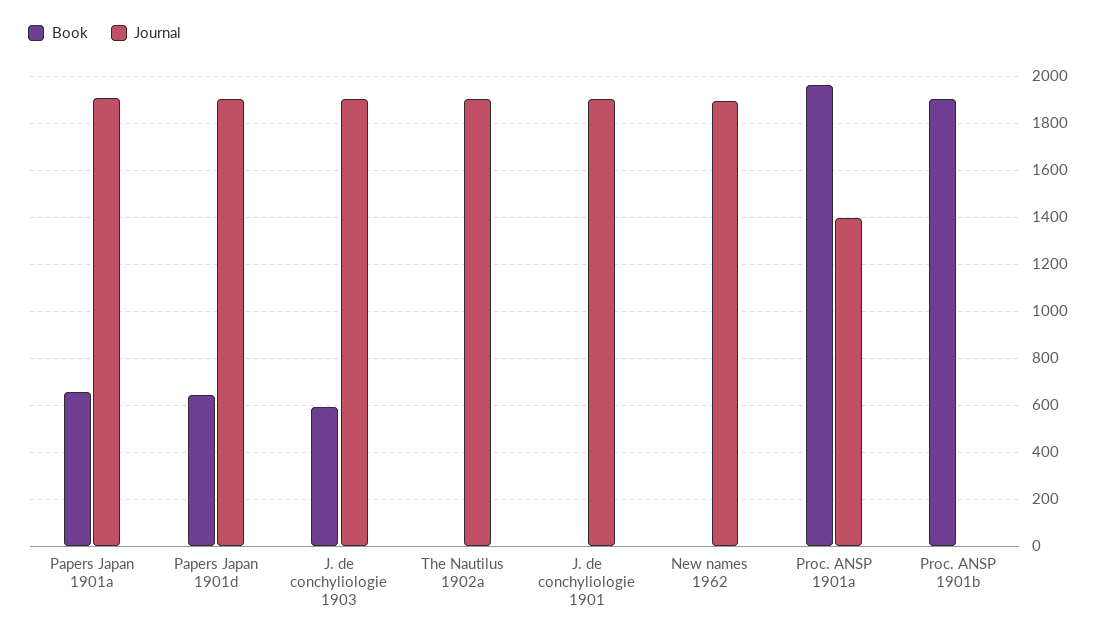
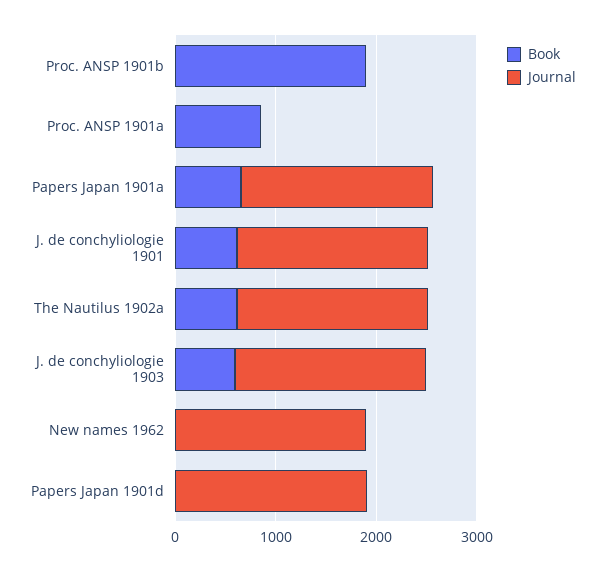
Book, Papers Japan 1901d: 650 -> 0
Book, The Nautilus 1902a: 0 -> 600
Book, J. de conchyliologie 1901: 0 -> 600
Book, Proc. ANSP 1901a: 1950 -> 800
Journal, Proc. ANSP 1901a: 1400 -> 0

